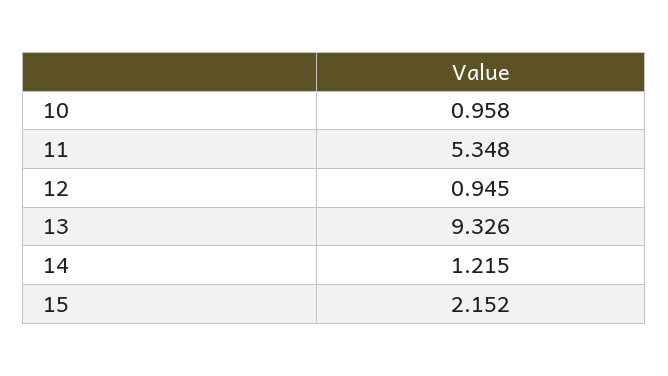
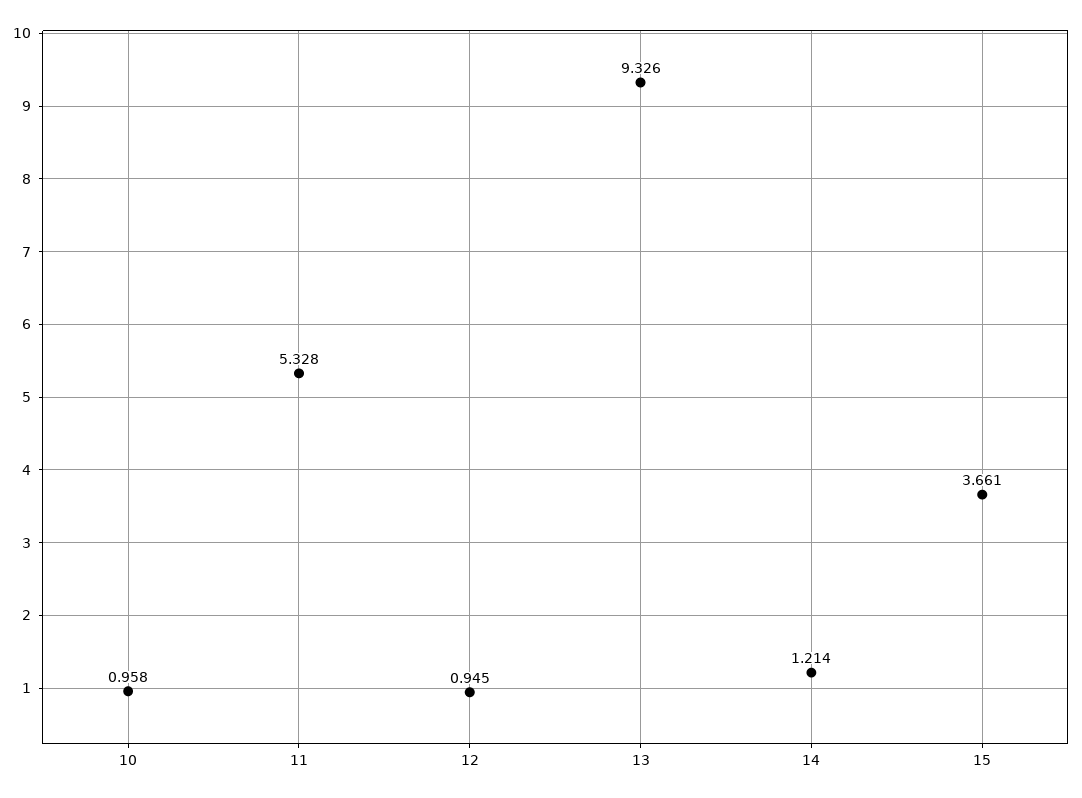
11: 5.348 -> 5.328
14: 1.215 -> 1.214
15: 2.152 -> 3.661

